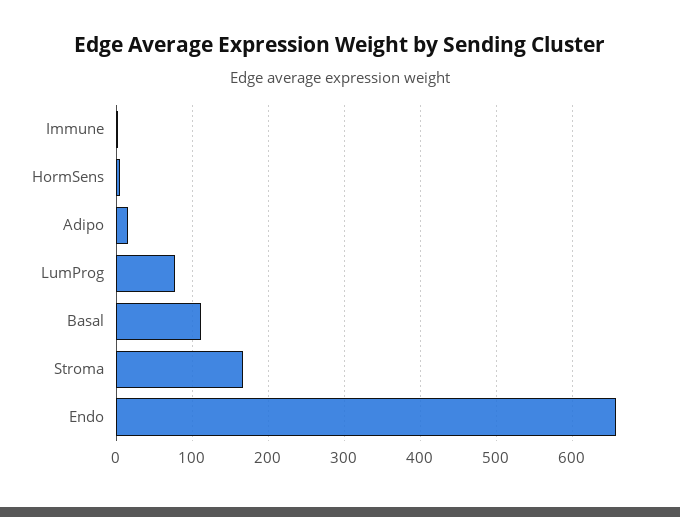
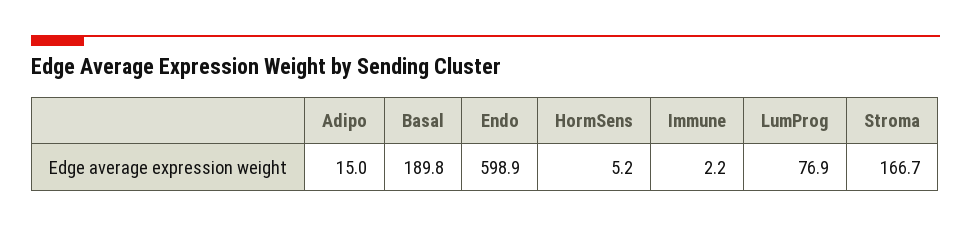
Basal: 110 -> 189.8
Endo: 660 -> 598.9

